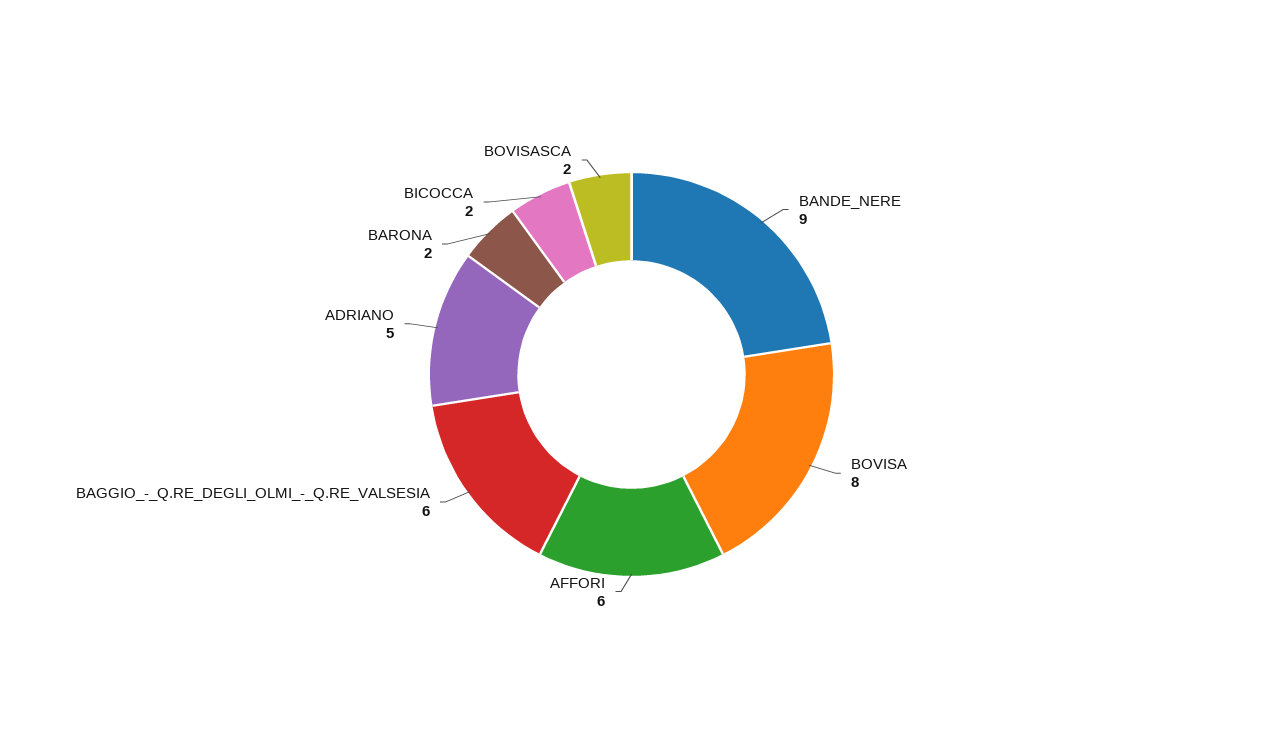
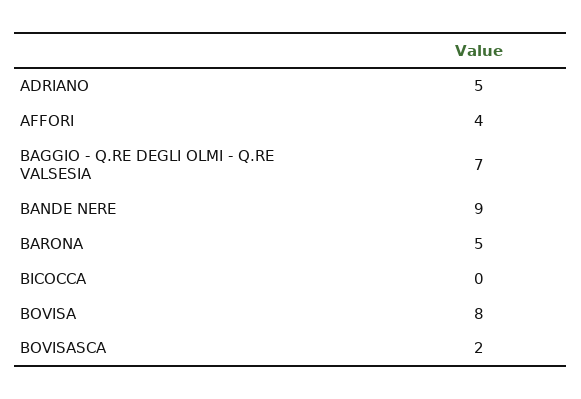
AFFORI: 6 -> 4
BAGGIO_-_Q.RE_DEGLI_OLMI_-_Q.RE_VALSESIA: 6 -> 7
BARONA: 2 -> 5
BICOCCA: 2 -> 0

